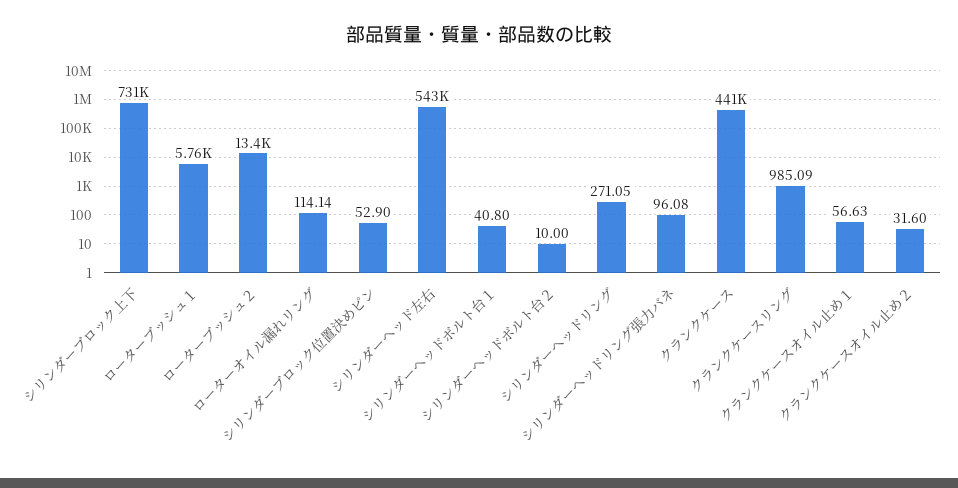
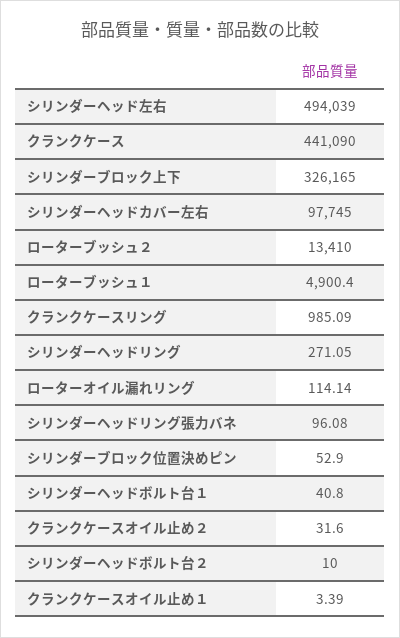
シリンダーブロック上下: 731000 -> 326165
ローターブッシュ１: 5760 -> 4900.4
シリンダーヘッド左右: 543000 -> 494039
クランクケースオイル止め１: 56.63 -> 3.39
シリンダーヘッドカバー左右: none -> 97745

